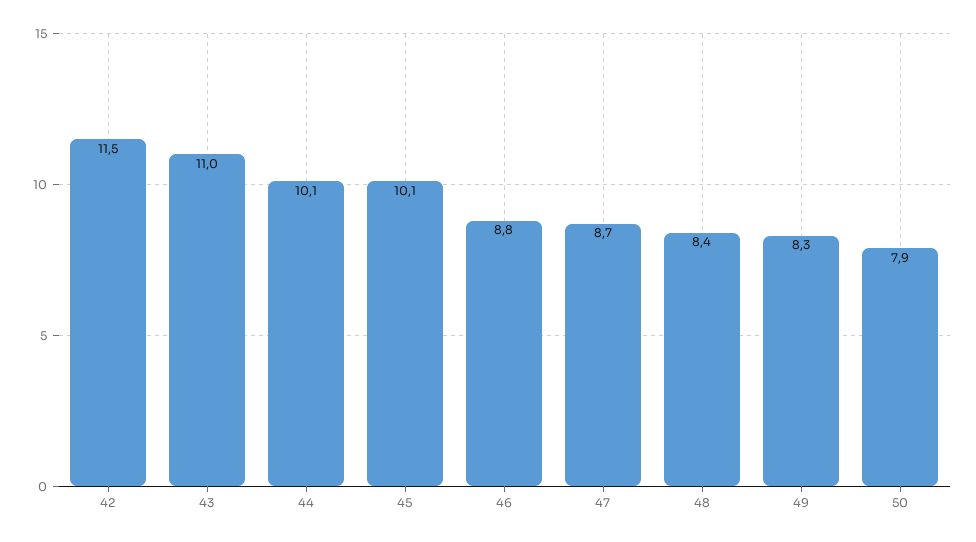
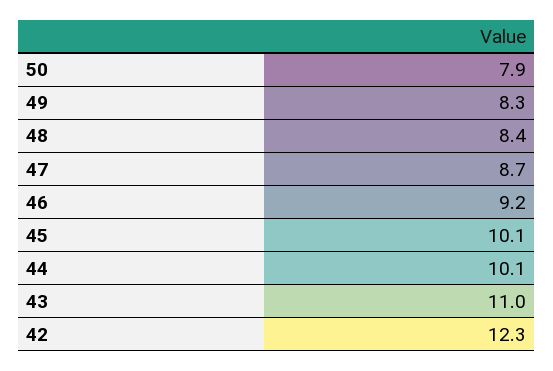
42: 11.5 -> 12.3
46: 8.8 -> 9.2

